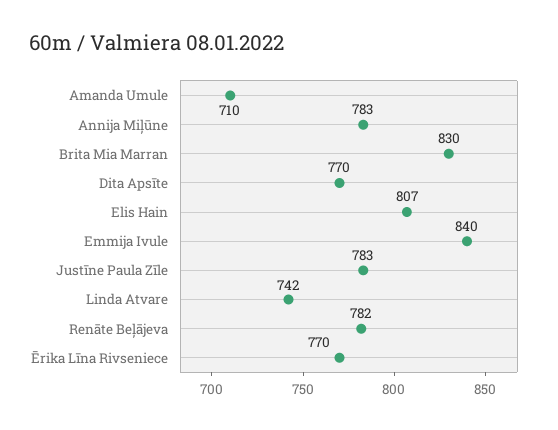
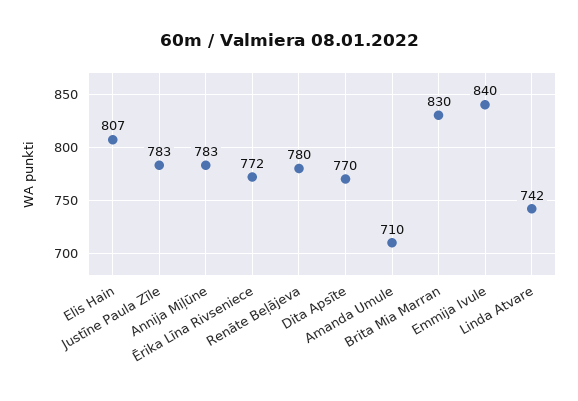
Renāte Beļājeva: 782 -> 780
Ērika Līna Rivseniece: 770 -> 772

